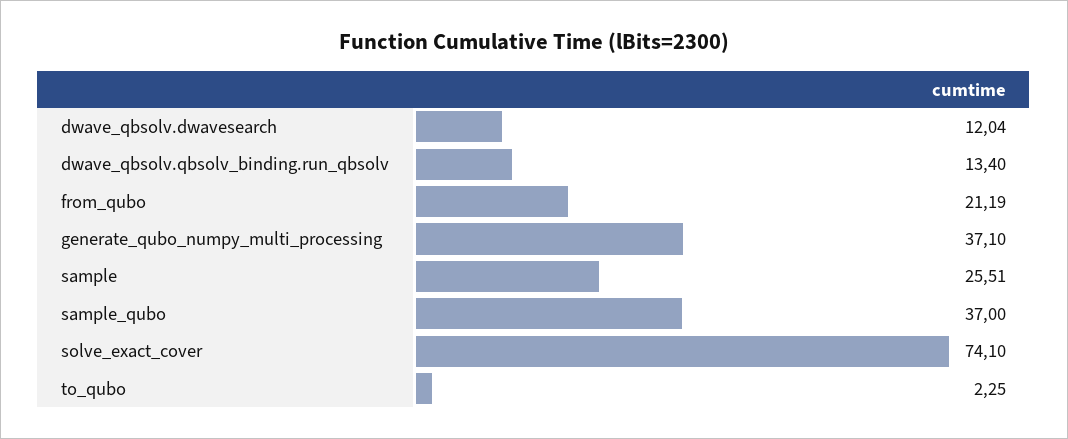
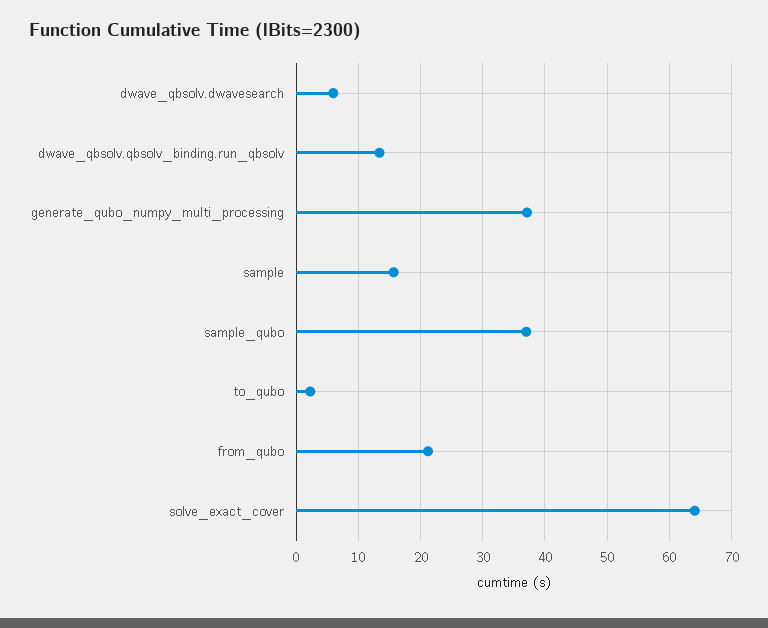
dwave_qbsolv.dwavesearch: 12.04 -> 6
sample: 25.51 -> 16
solve_exact_cover: 74.1 -> 64

